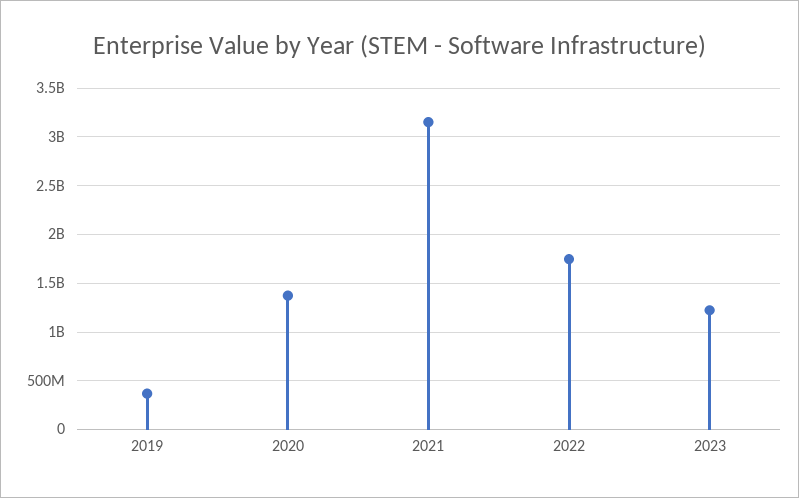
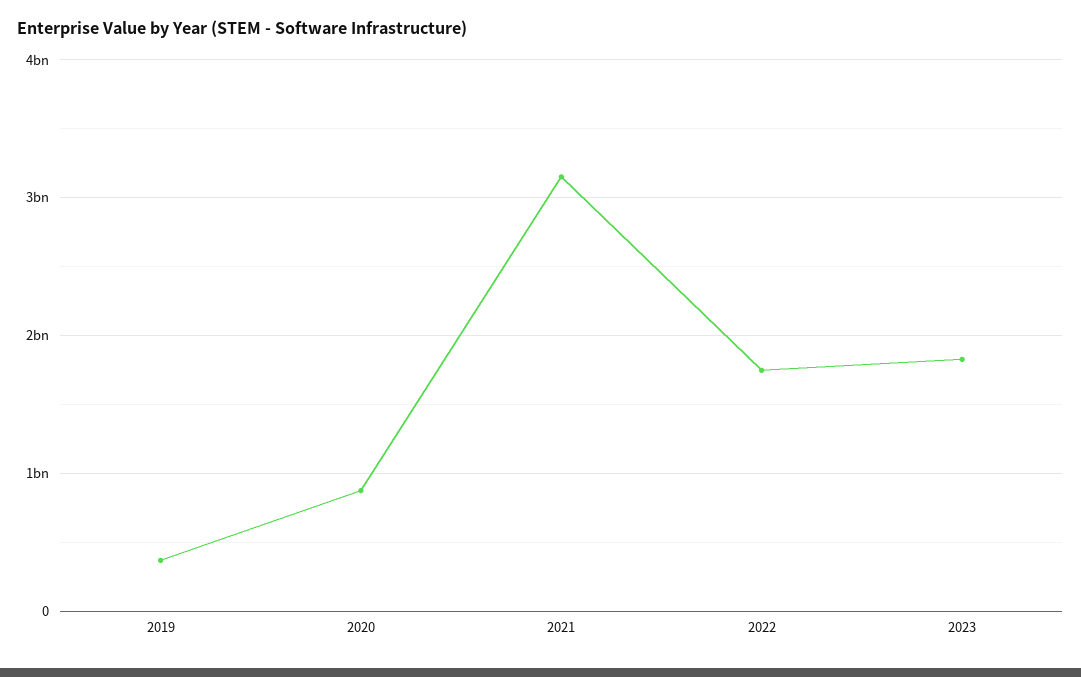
2020: 1400000000 -> 900000000
2023: 1200000000 -> 1800000000

